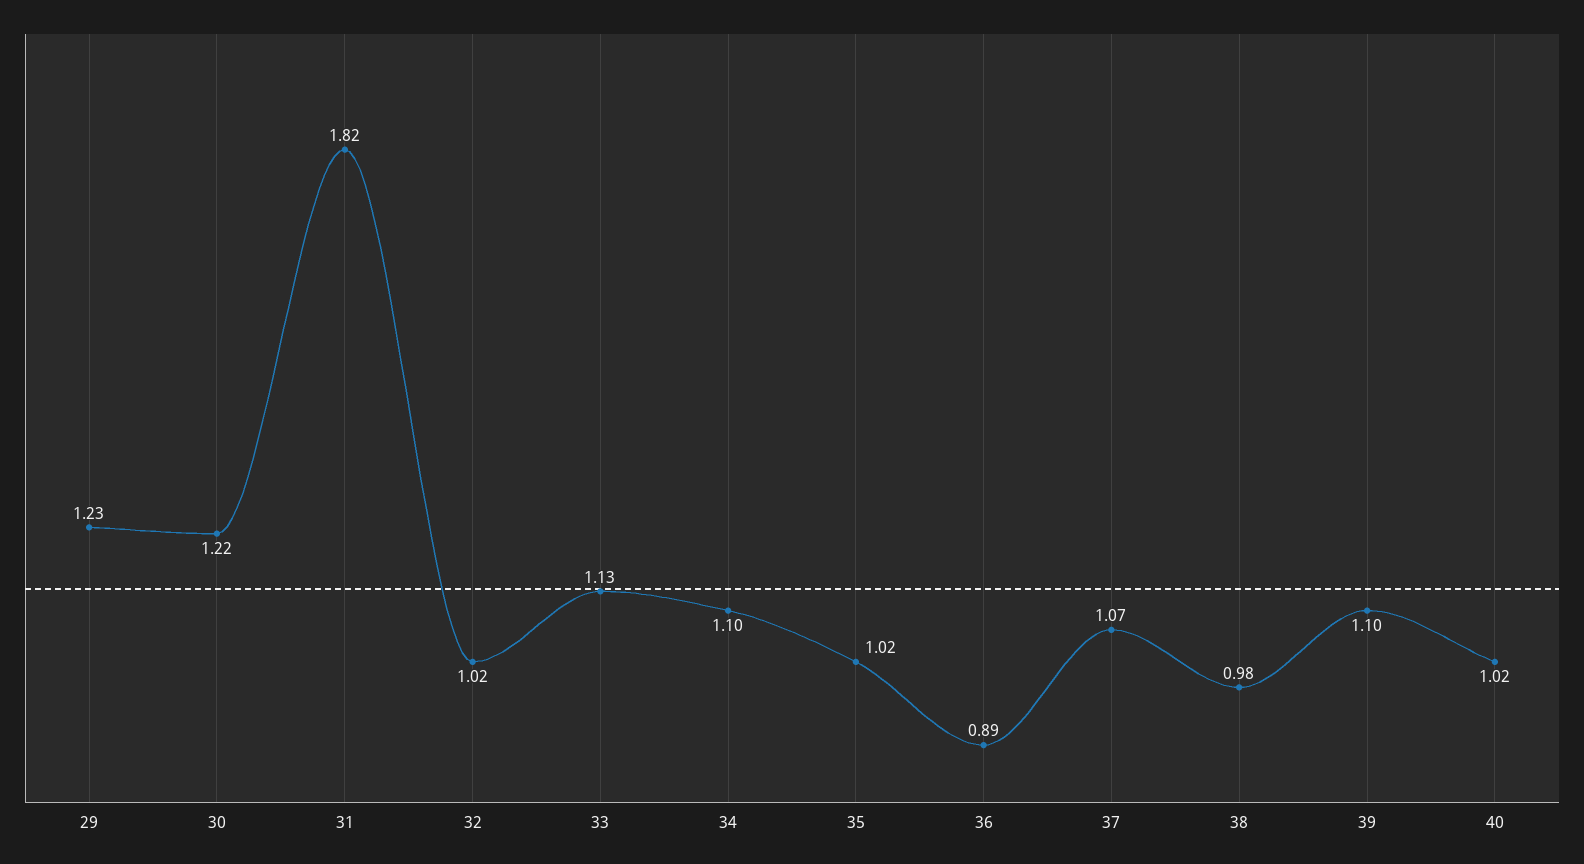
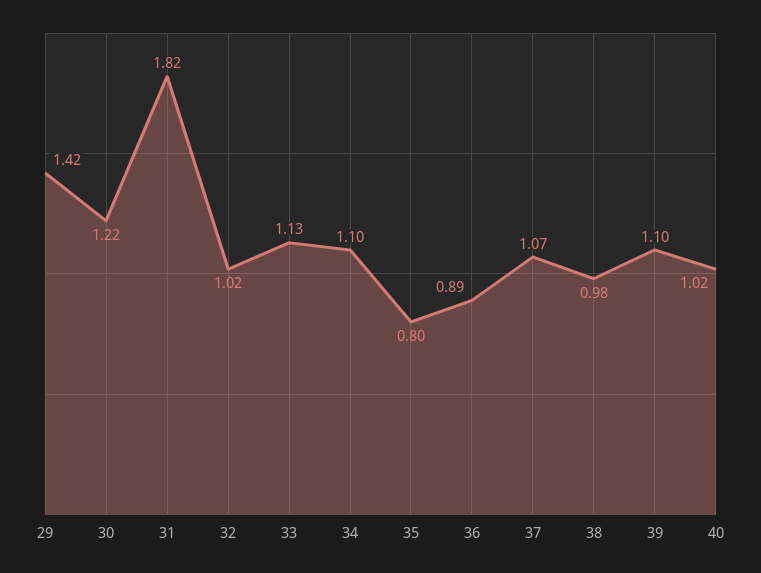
29: 1.23 -> 1.42
35: 1.02 -> 0.8

